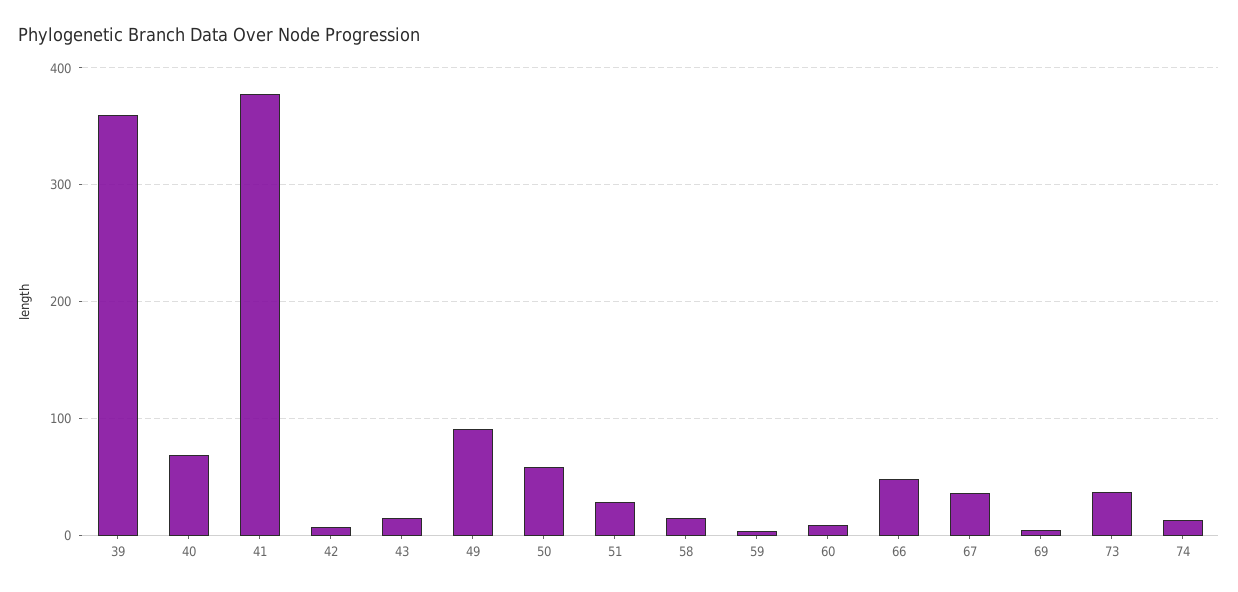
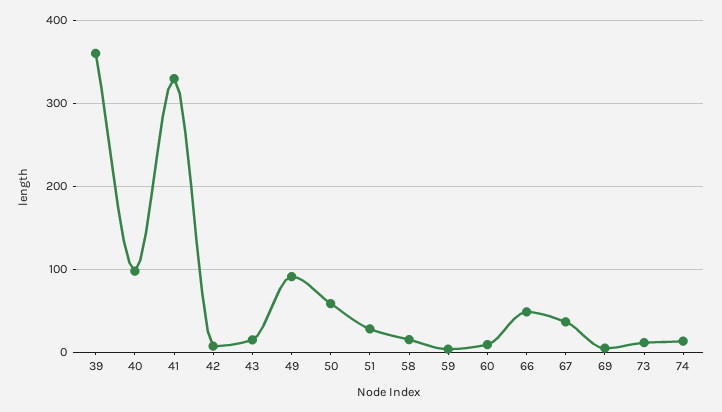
40: 70 -> 100
41: 380 -> 330
73: 40 -> 10

